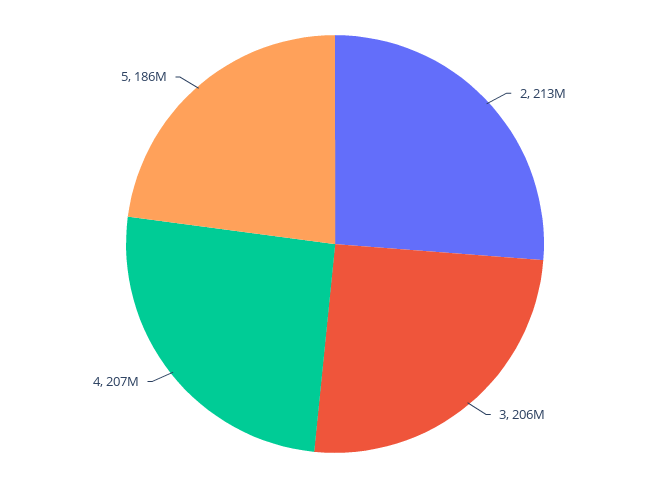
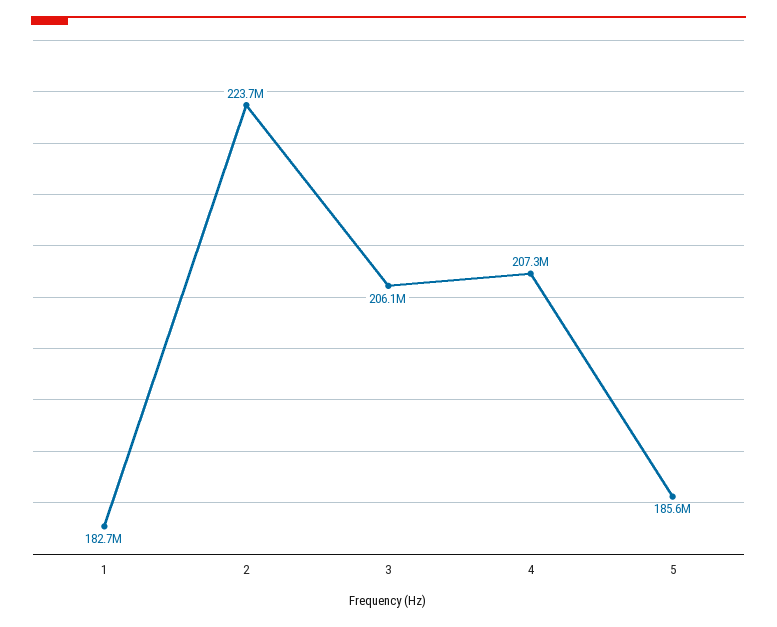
2: 213000000 -> 223700000
1: none -> 182700000

